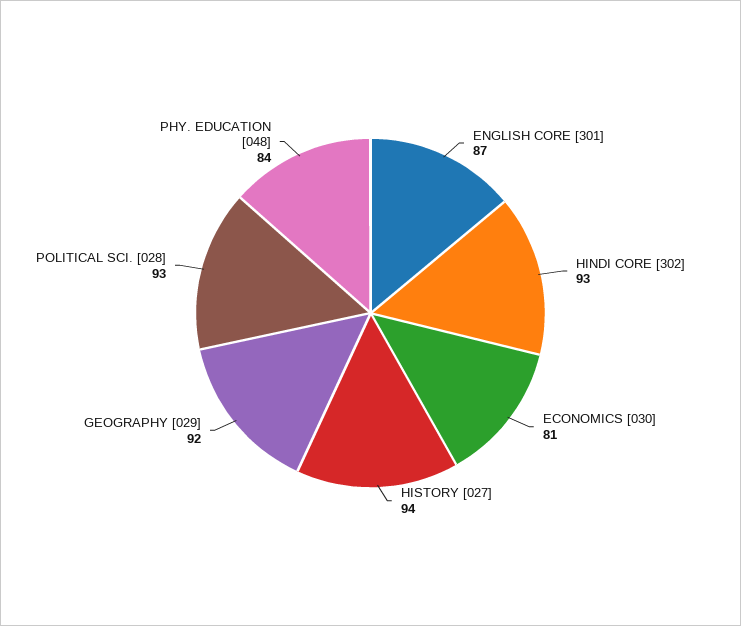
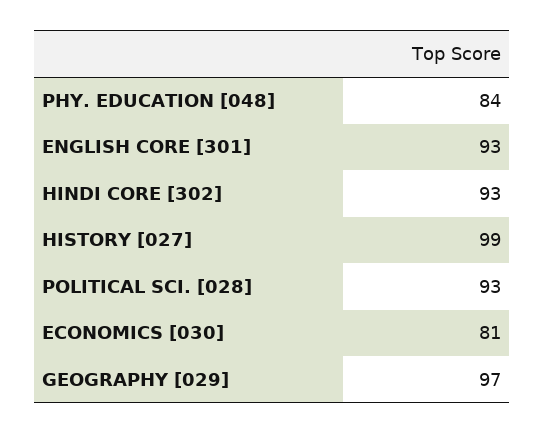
ENGLISH CORE [301]: 87 -> 93
HISTORY [027]: 94 -> 99
GEOGRAPHY [029]: 92 -> 97

